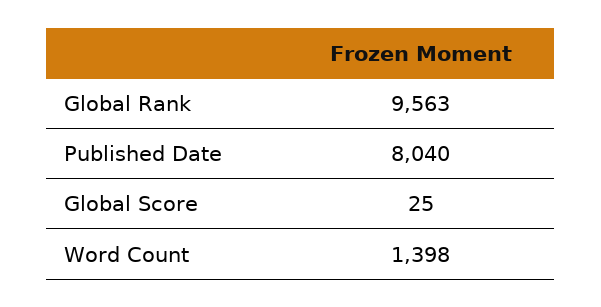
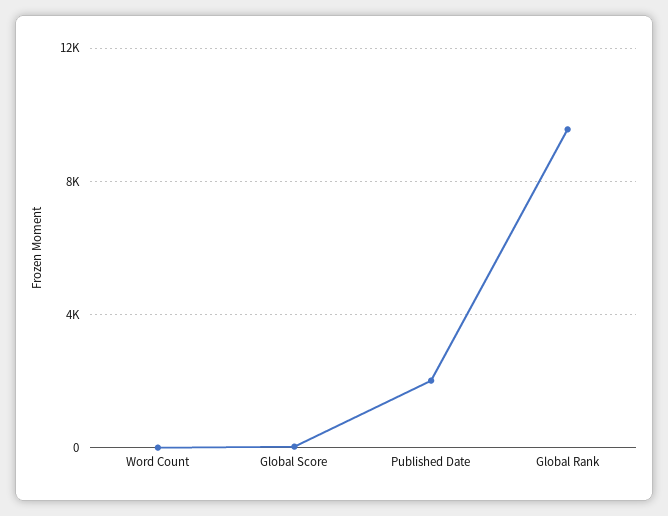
Published Date: 8040 -> 2000
Word Count: 1398 -> 0

